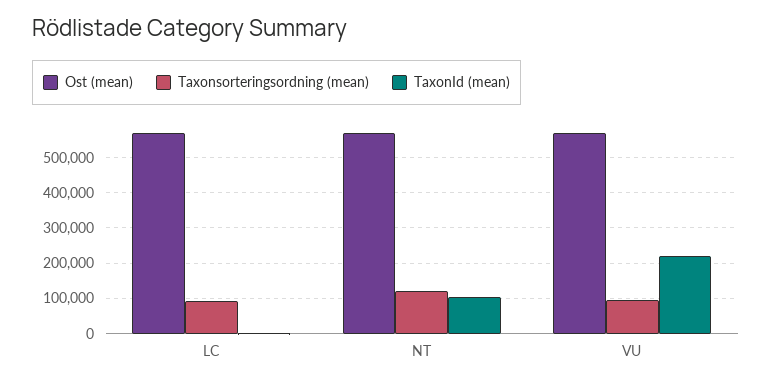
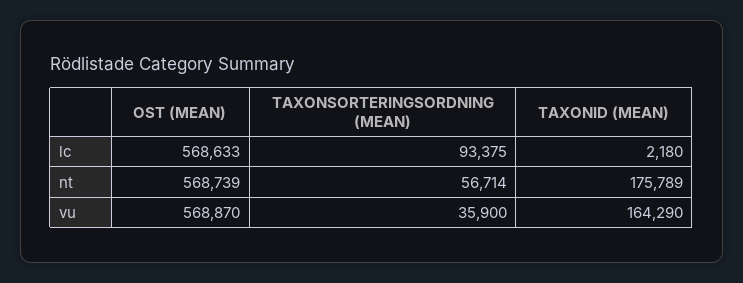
Taxonsorteringsordning (mean), NT: 120000 -> 56714
TaxonId (mean), NT: 100000 -> 175789
Taxonsorteringsordning (mean), VU: 100000 -> 35900
TaxonId (mean), VU: 220000 -> 164290

